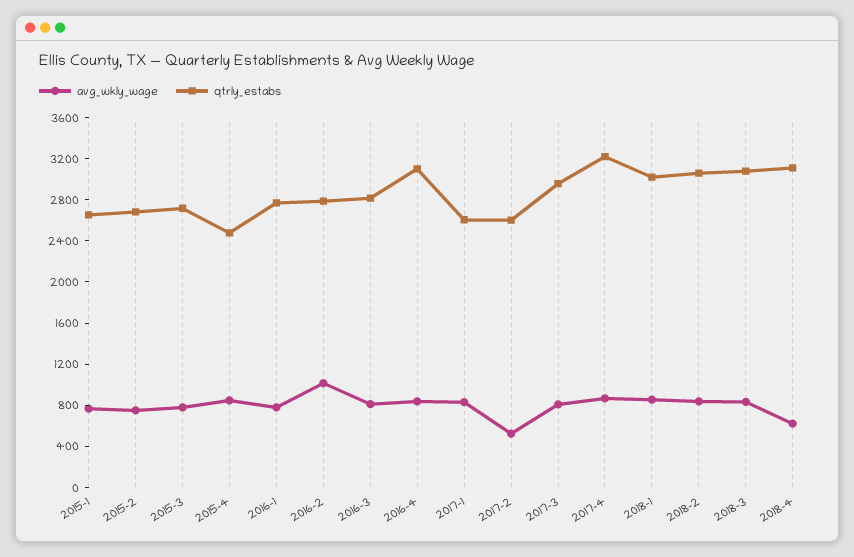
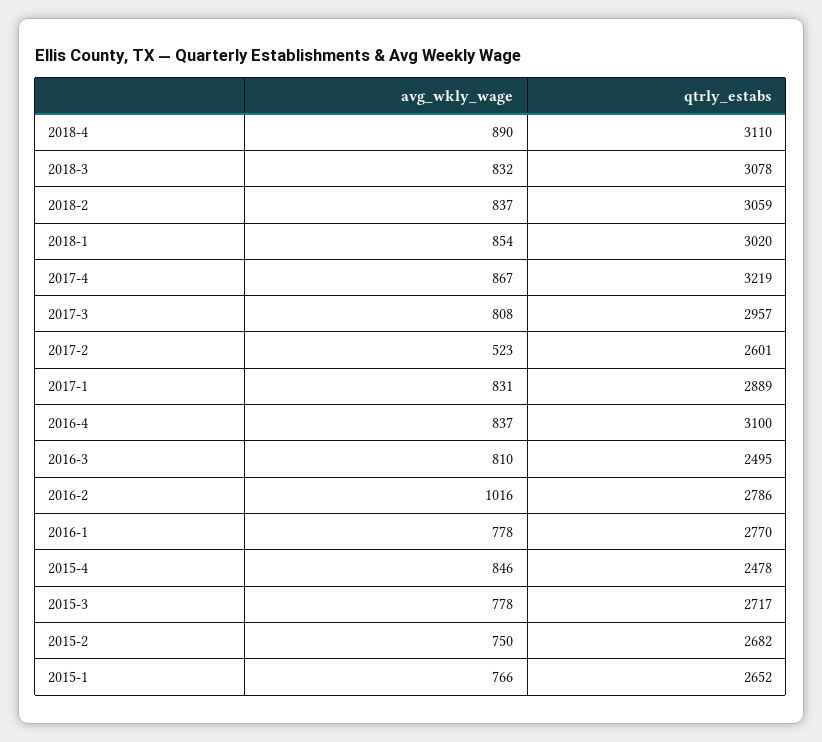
qtrly_estabs, 2016-3: 2800 -> 2495
qtrly_estabs, 2017-1: 2600 -> 2889
avg_wkly_wage, 2018-4: 600 -> 890

